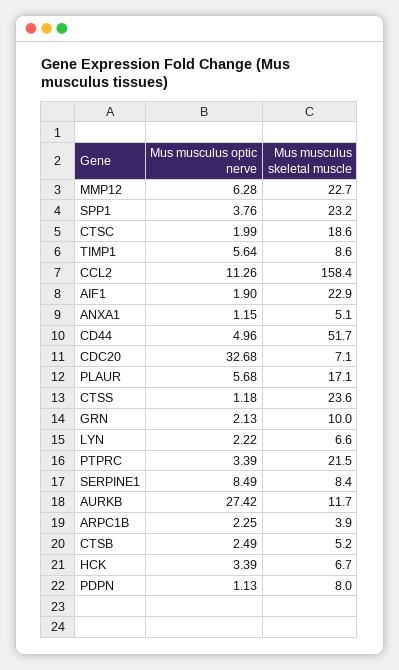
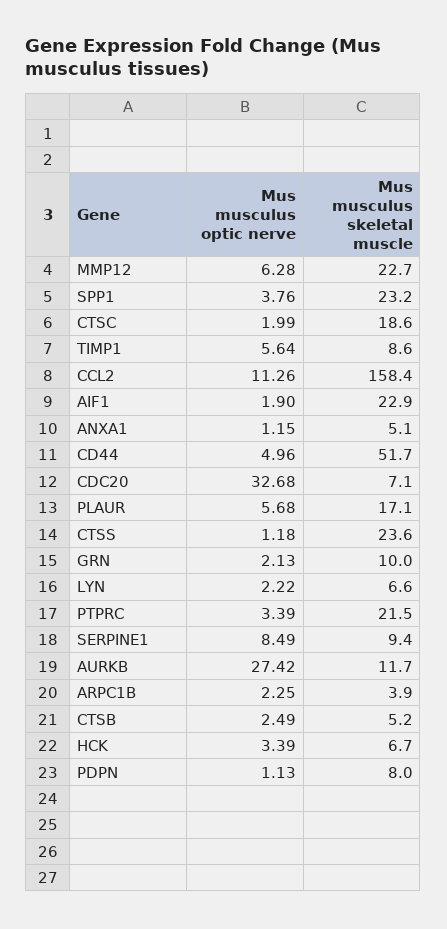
Mus musculus skeletal muscle, SERPINE1: 8.4 -> 9.4

